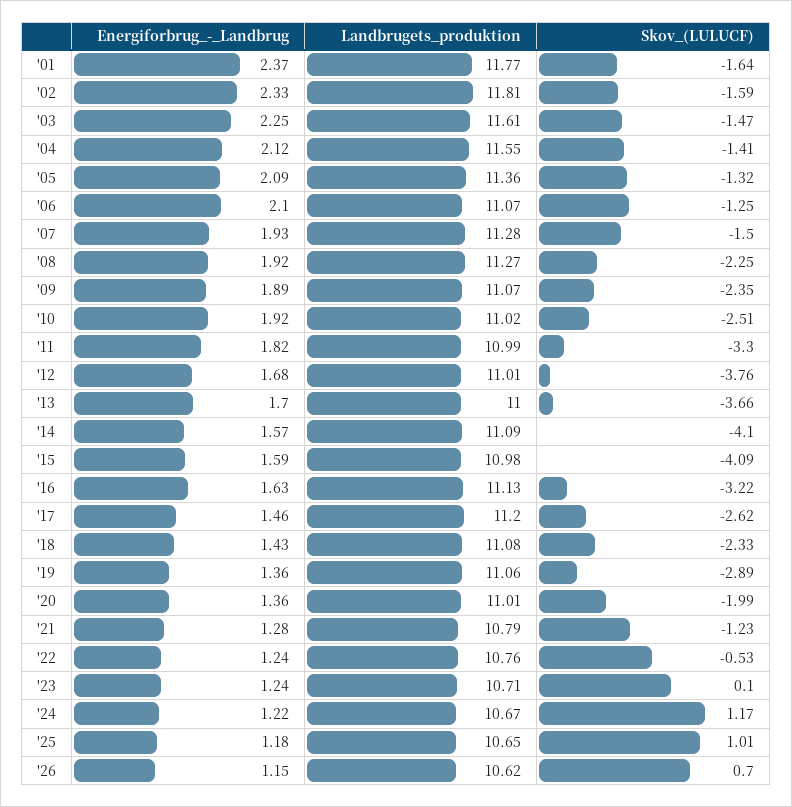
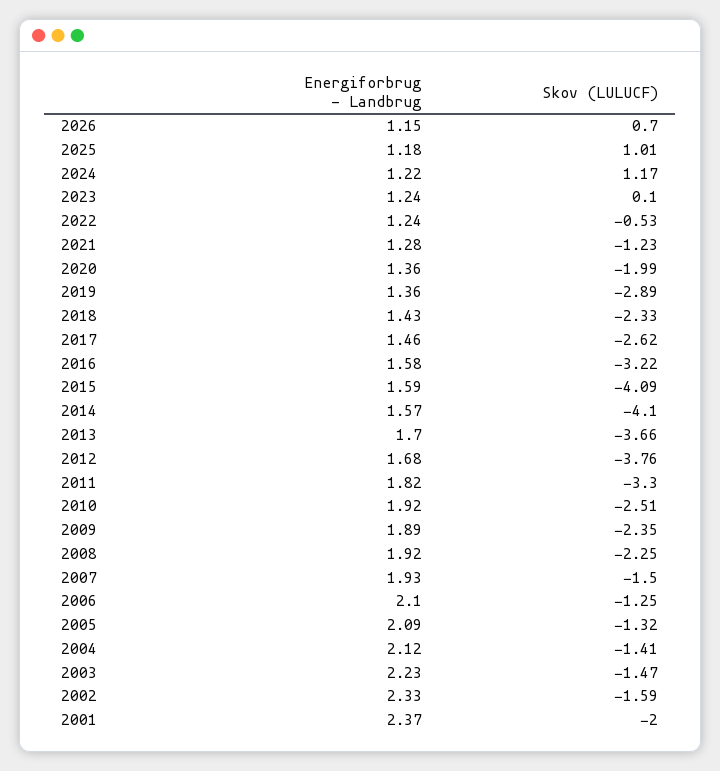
Landbrugets_produktion, '01: 11.77 -> none
Skov_(LULUCF), '01: -1.64 -> -2
Landbrugets_produktion, '02: 11.81 -> none
Energiforbrug_-_Landbrug, '03: 2.25 -> 2.23
Landbrugets_produktion, '03: 11.61 -> none
Landbrugets_produktion, '04: 11.55 -> none
Landbrugets_produktion, '05: 11.36 -> none
Landbrugets_produktion, '06: 11.07 -> none
Landbrugets_produktion, '07: 11.28 -> none
Landbrugets_produktion, '08: 11.27 -> none
Landbrugets_produktion, '09: 11.07 -> none
Landbrugets_produktion, '10: 11.02 -> none
Landbrugets_produktion, '11: 10.99 -> none
Landbrugets_produktion, '12: 11.01 -> none
Landbrugets_produktion, '13: 11 -> none
Landbrugets_produktion, '14: 11.09 -> none
Landbrugets_produktion, '15: 10.98 -> none
Energiforbrug_-_Landbrug, '16: 1.63 -> 1.58
Landbrugets_produktion, '16: 11.13 -> none
Landbrugets_produktion, '17: 11.2 -> none
Landbrugets_produktion, '18: 11.08 -> none
Landbrugets_produktion, '19: 11.06 -> none
Landbrugets_produktion, '20: 11.01 -> none
Landbrugets_produktion, '21: 10.79 -> none
Landbrugets_produktion, '22: 10.76 -> none
Landbrugets_produktion, '23: 10.71 -> none
Landbrugets_produktion, '24: 10.67 -> none
Landbrugets_produktion, '25: 10.65 -> none
Landbrugets_produktion, '26: 10.62 -> none

